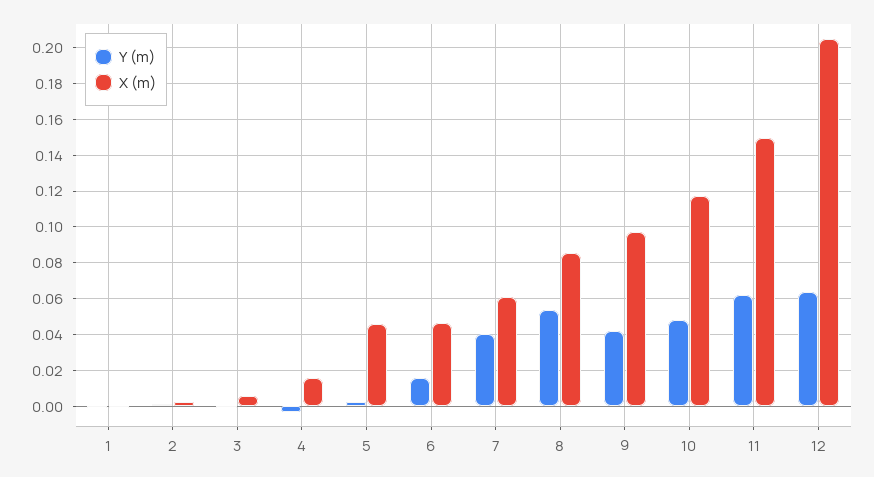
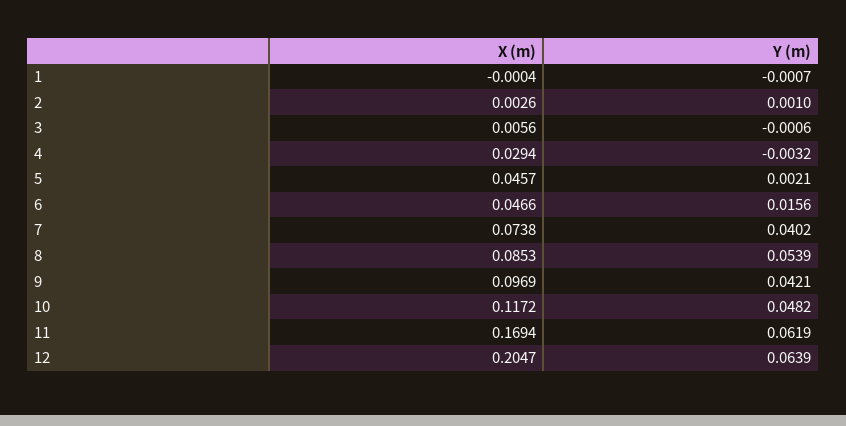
X (m), 4: 0.015 -> 0.0294
X (m), 7: 0.06 -> 0.0738
X (m), 11: 0.15 -> 0.1694

